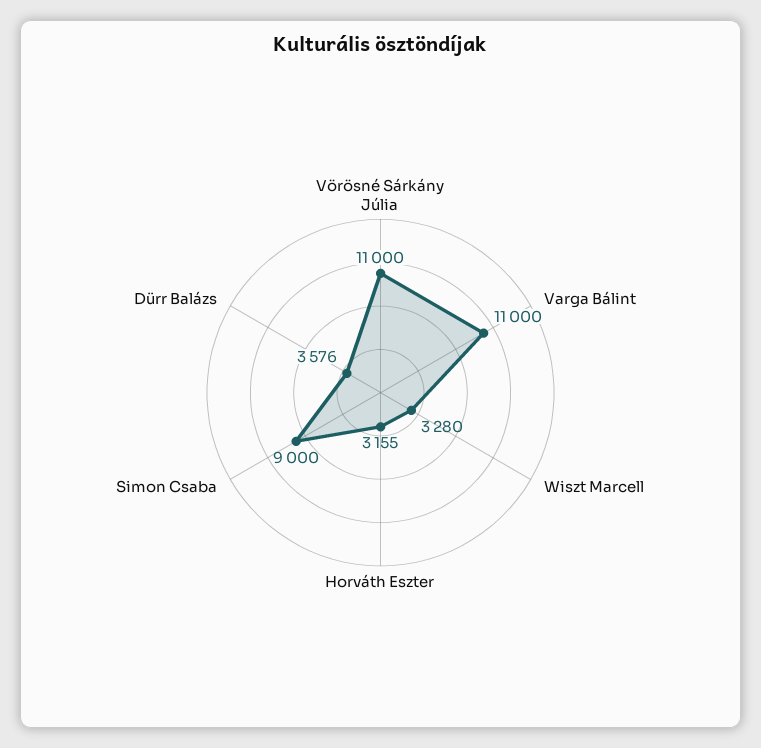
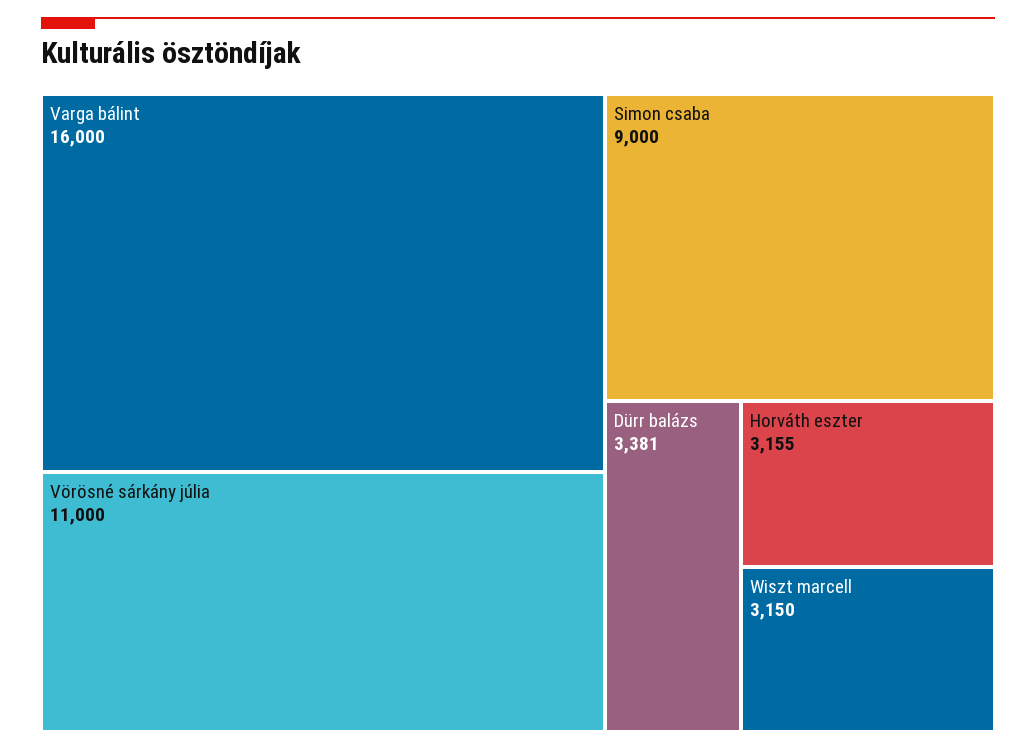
Varga Bálint: 11000 -> 16000
Wiszt Marcell: 3280 -> 3150
Dürr Balázs: 3576 -> 3381

